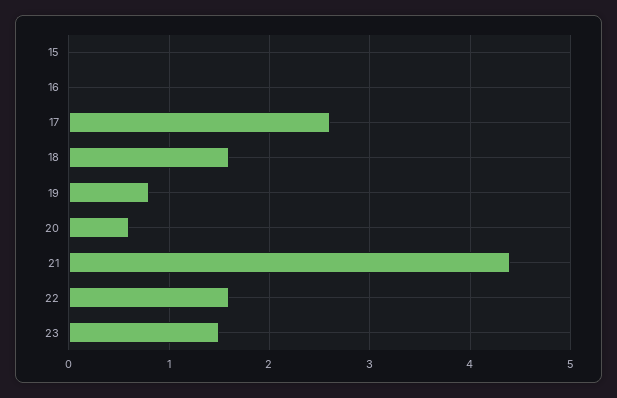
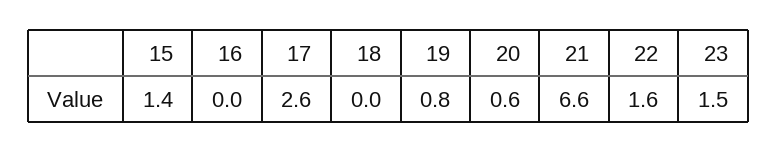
15: 0 -> 1.4
18: 1.6 -> 0
21: 4.4 -> 6.6

